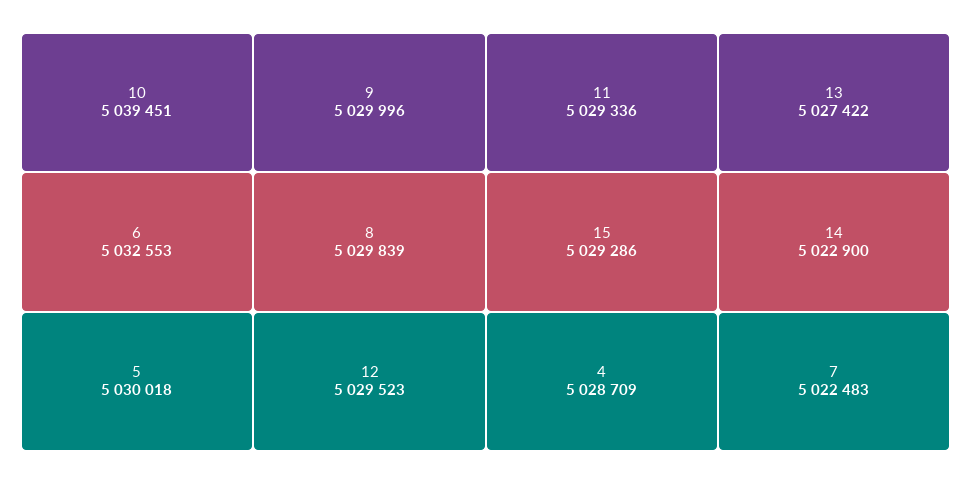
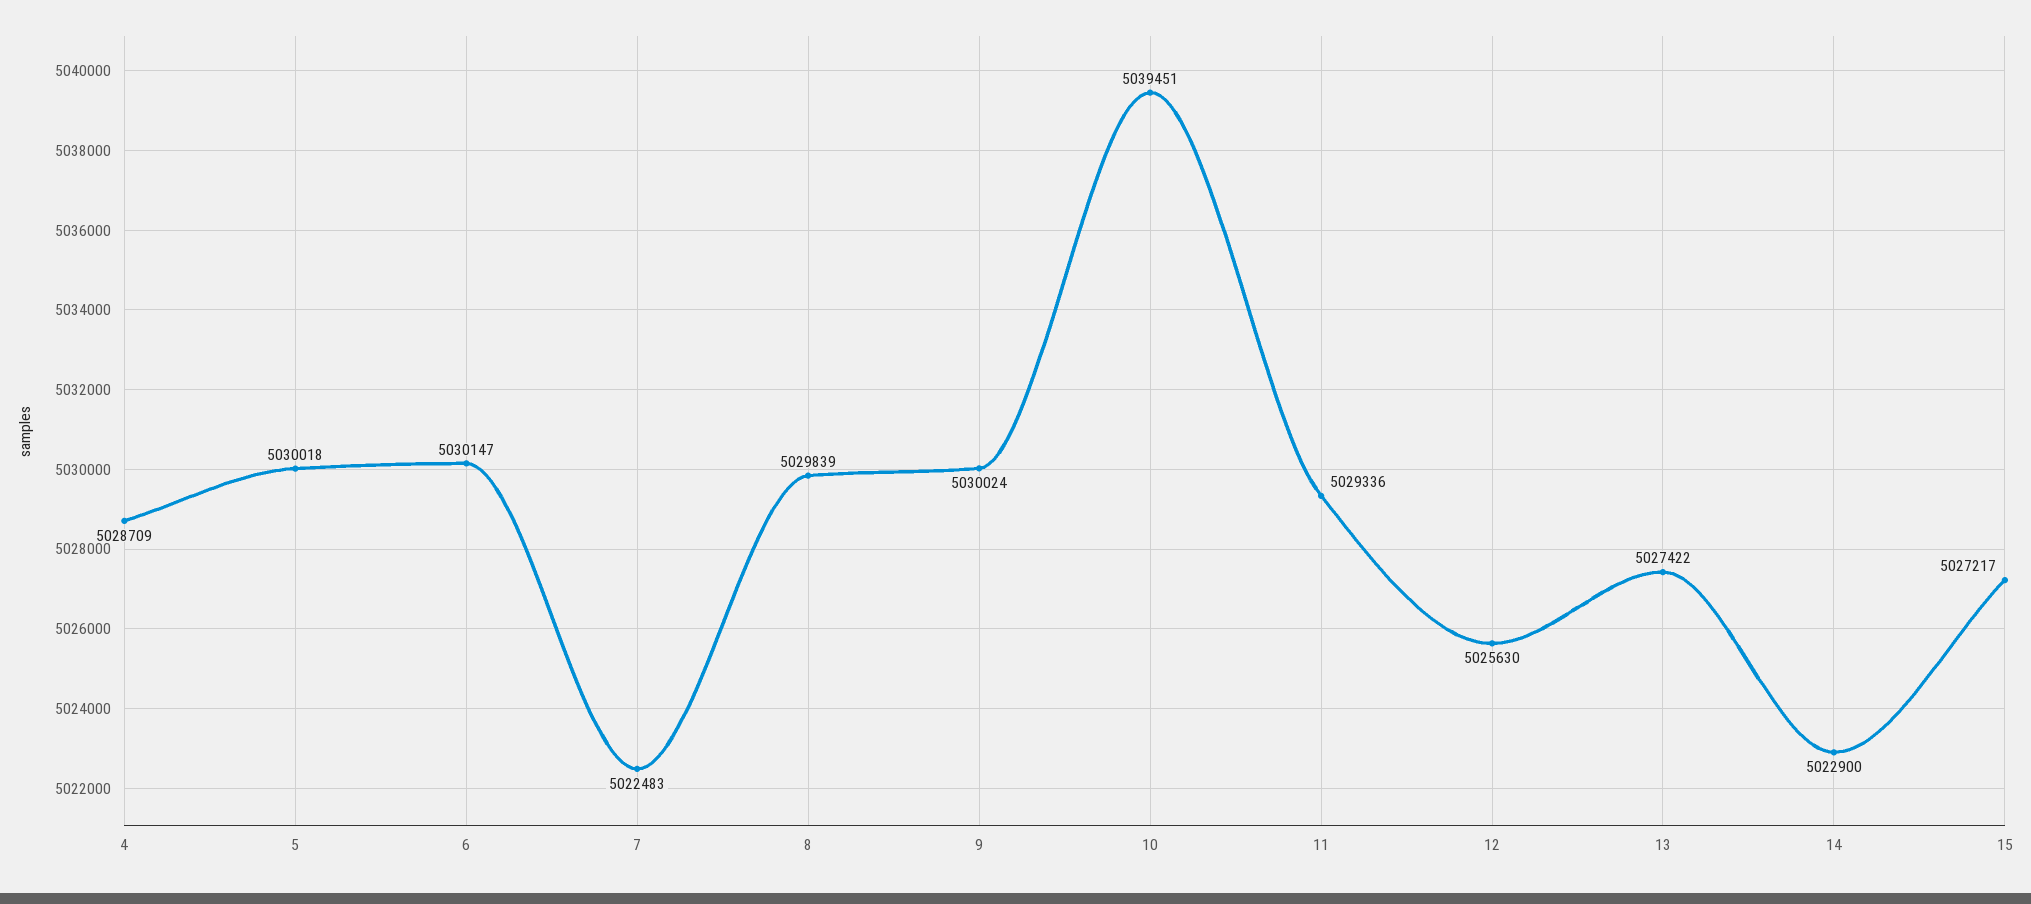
6: 5032553 -> 5030147
9: 5029996 -> 5030024
12: 5029523 -> 5025630
15: 5029286 -> 5027217

